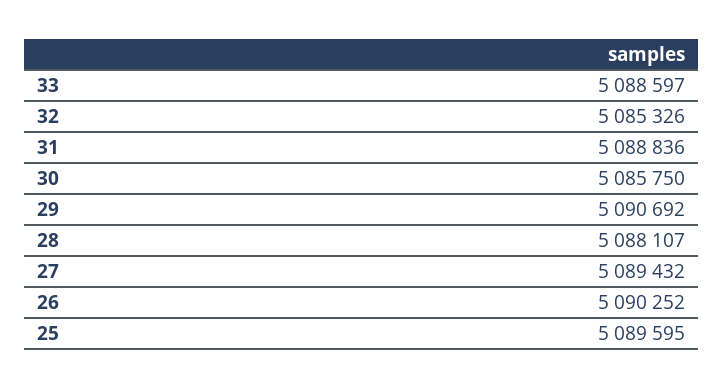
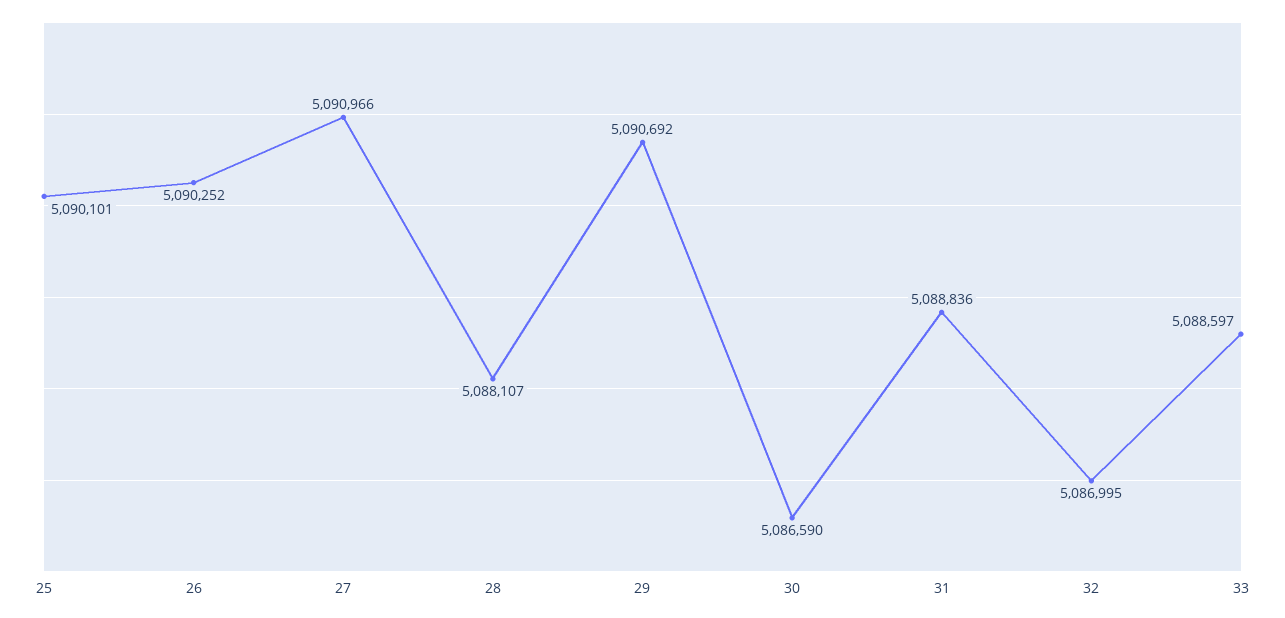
32: 5085326 -> 5086995
30: 5085750 -> 5086590
27: 5089432 -> 5090966
25: 5089595 -> 5090101

